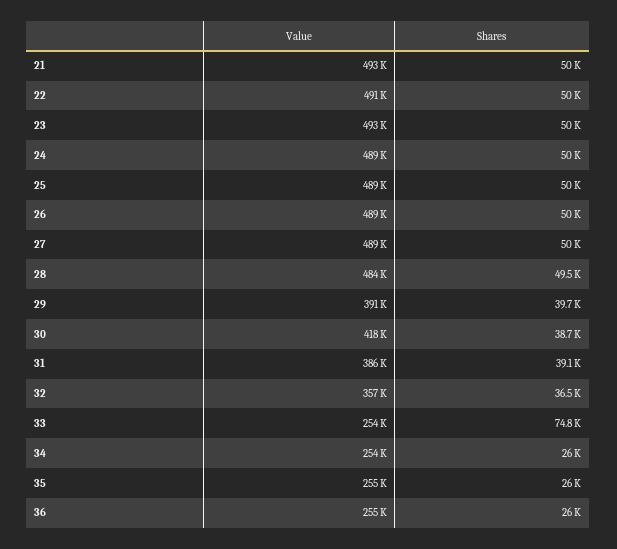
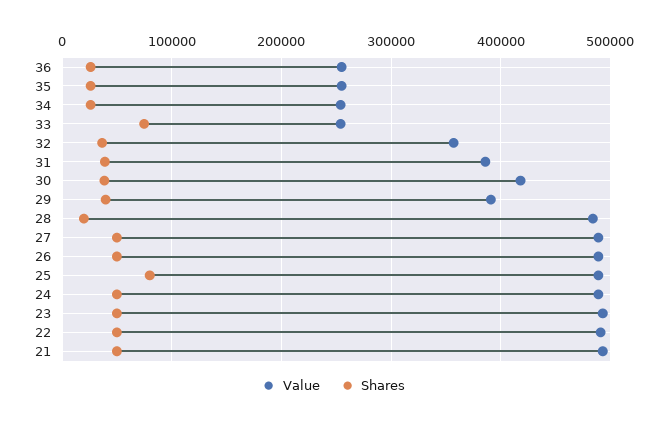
Shares, 25: 50000 -> 80000
Shares, 28: 49500 -> 20000

